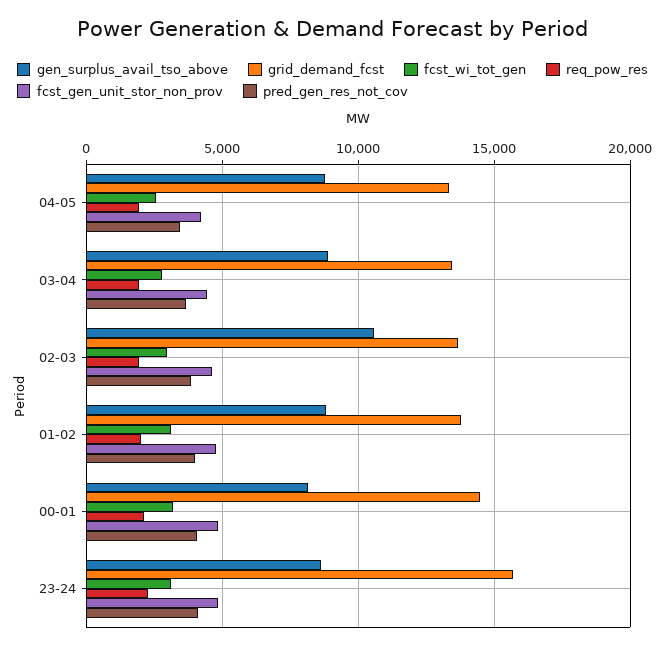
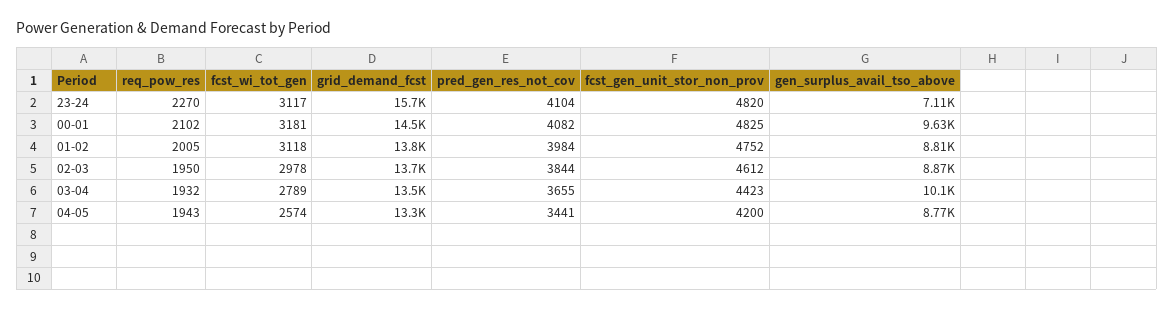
gen_surplus_avail_tso_above, 03-04: 9000 -> 10100
gen_surplus_avail_tso_above, 02-03: 10500 -> 8870
gen_surplus_avail_tso_above, 00-01: 8000 -> 9630
gen_surplus_avail_tso_above, 23-24: 8500 -> 7110

